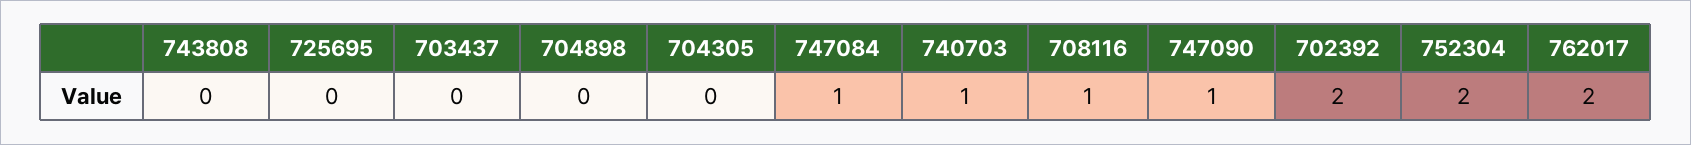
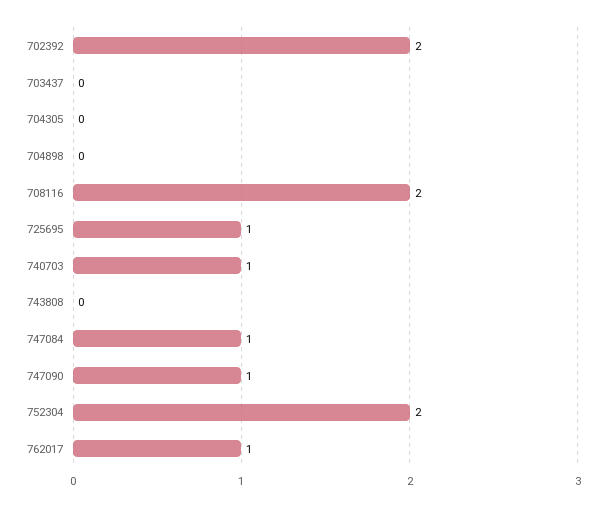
725695: 0 -> 1
708116: 1 -> 2
762017: 2 -> 1

